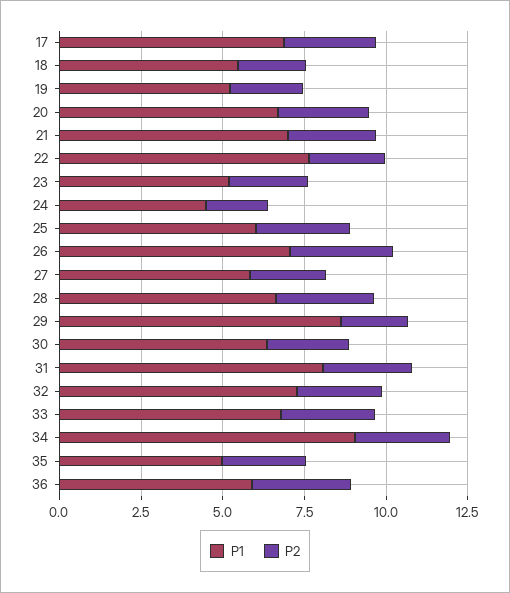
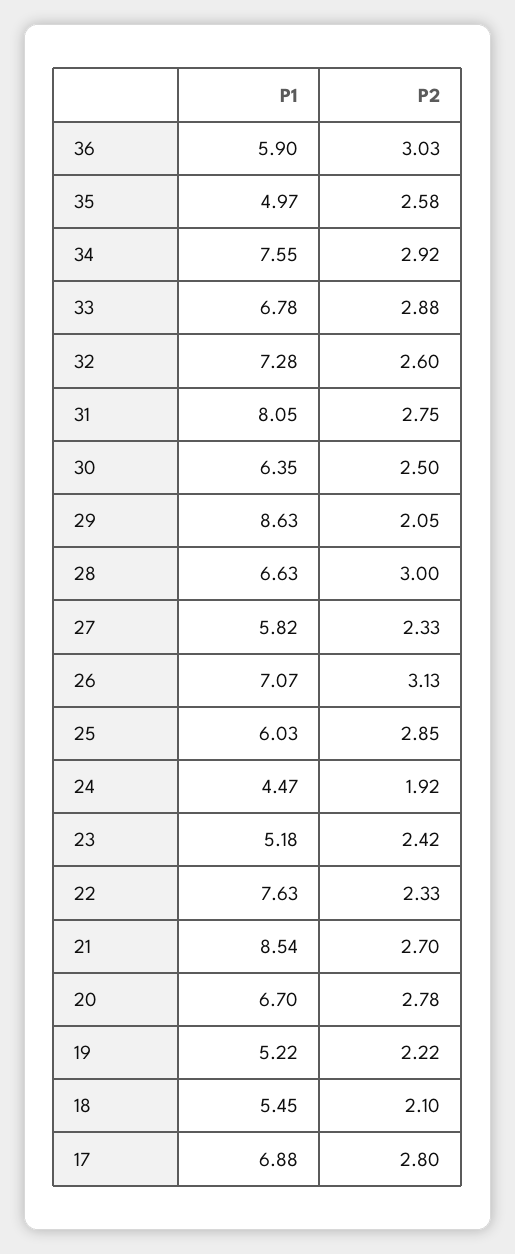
P1, 21: 7 -> 8.54
P1, 34: 9 -> 7.55

